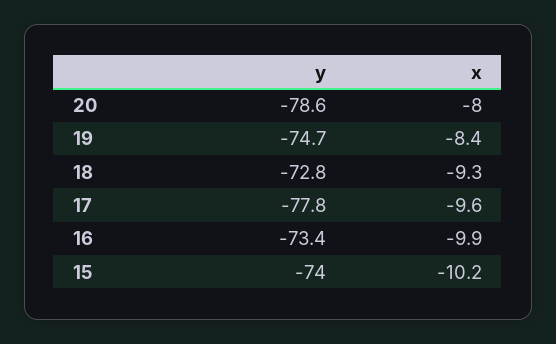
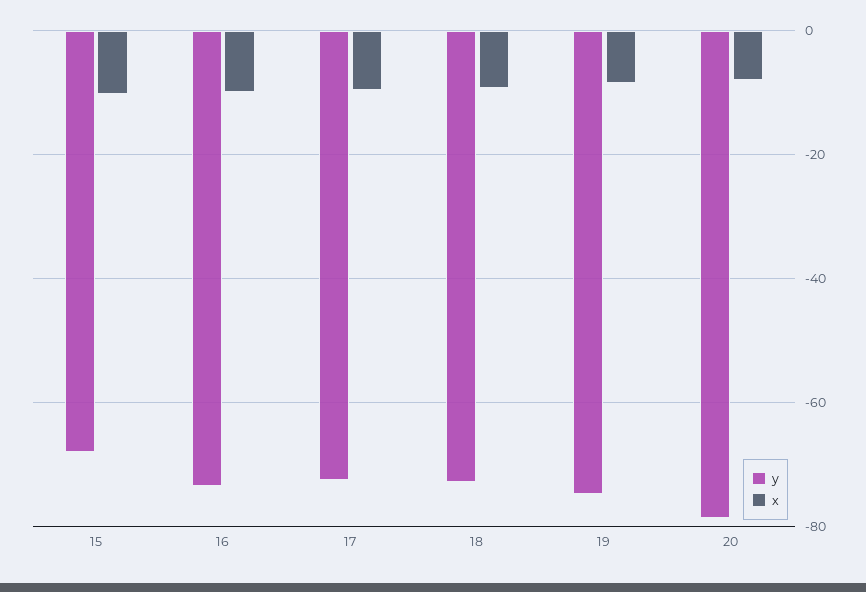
y, 17: -77.8 -> -72
y, 15: -74 -> -68

